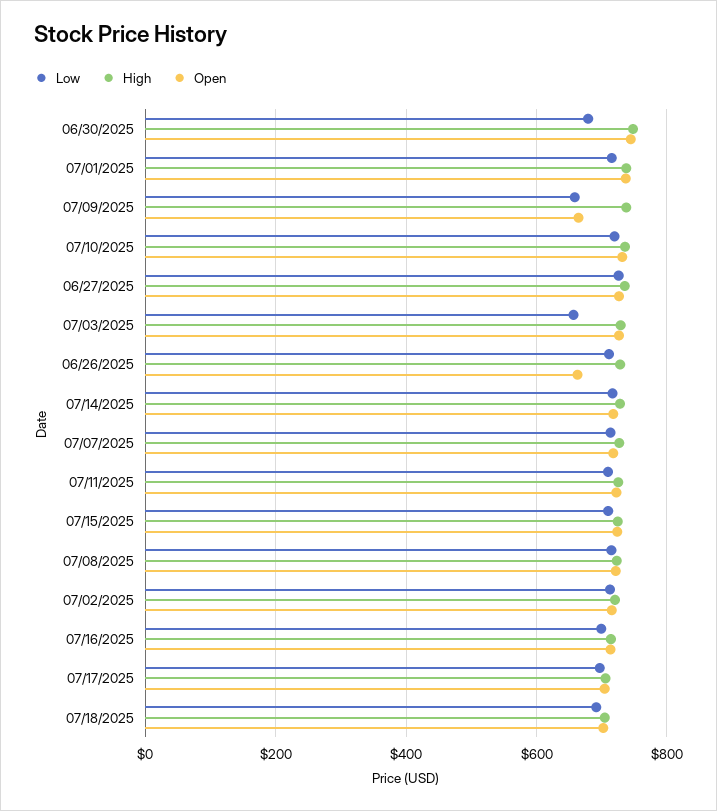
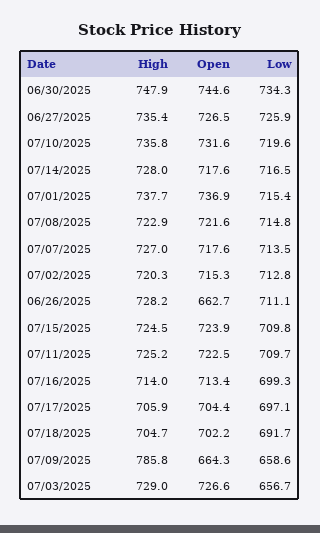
Low, 06/30/2025: 680 -> 734.3
High, 07/09/2025: 740 -> 785.8

